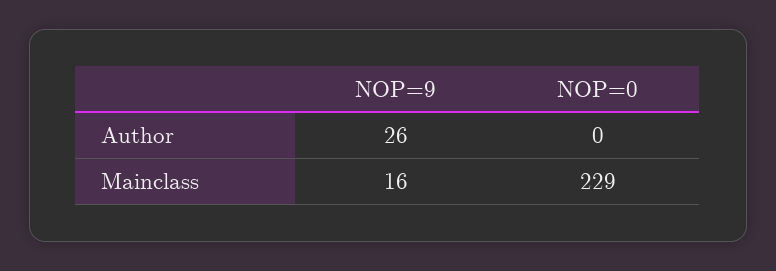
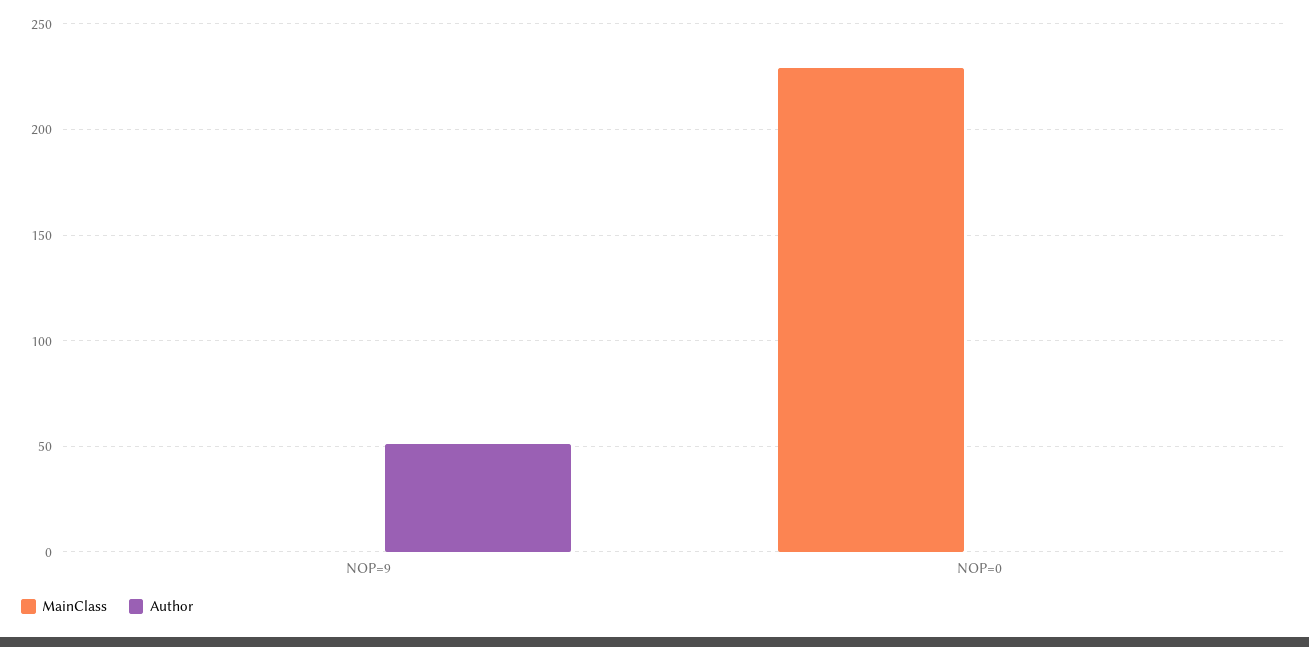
Author, NOP=9: 26 -> 50
Mainclass, NOP=9: 16 -> 0

